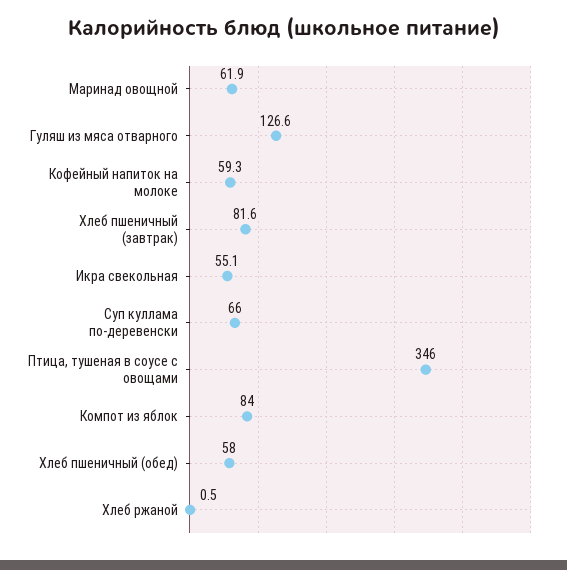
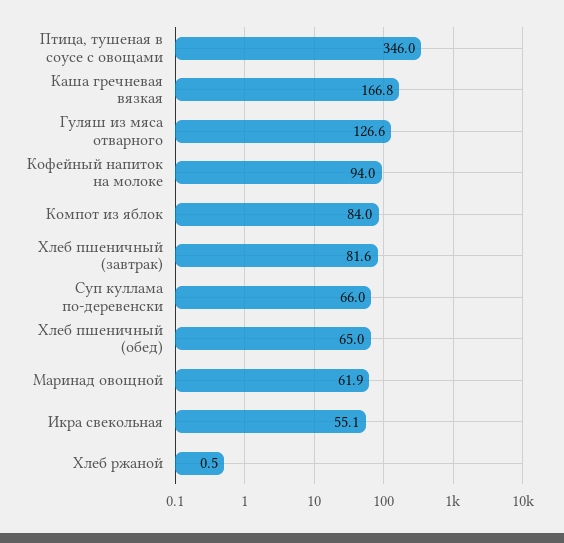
Кофейный напиток на молоке: 59.3 -> 94
Хлеб пшеничный (обед): 58 -> 65
Каша гречневая вязкая: none -> 166.8

